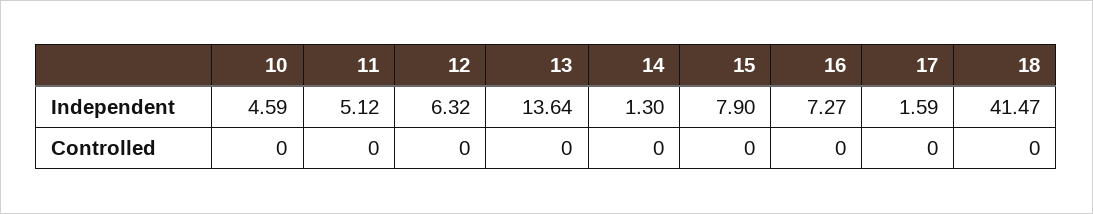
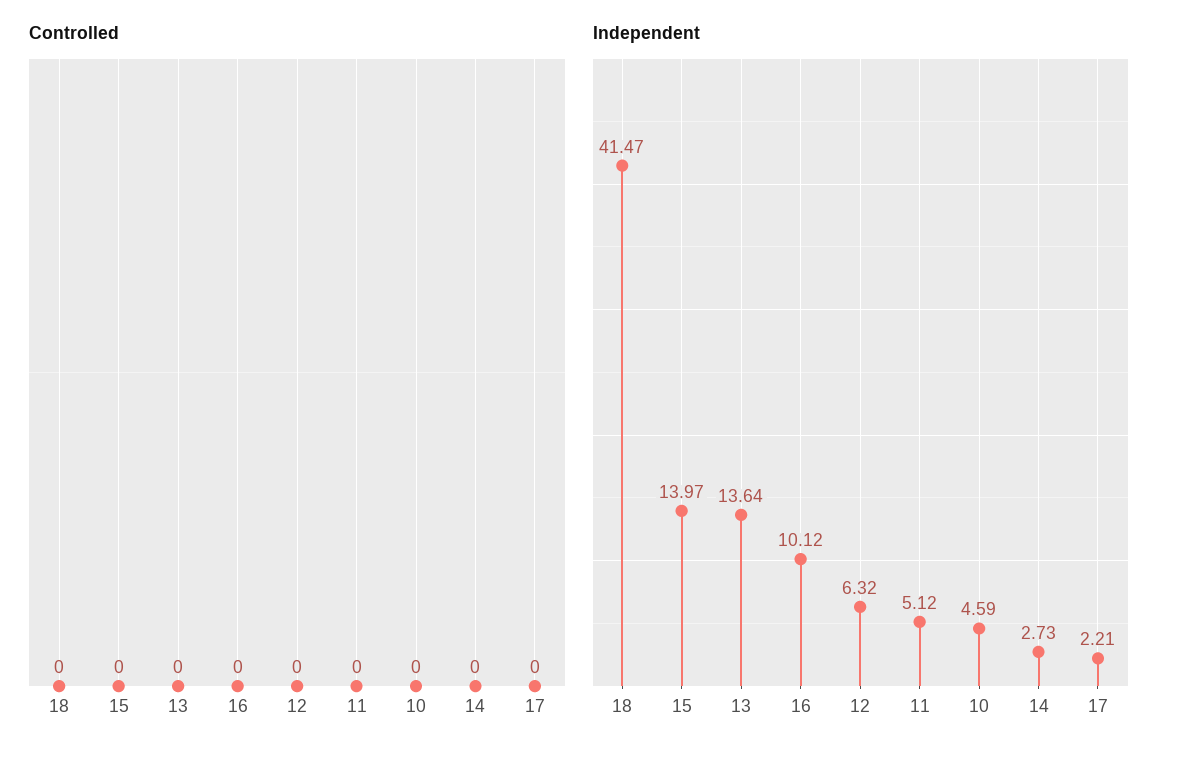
Independent, 14: 1.3 -> 2.73
Independent, 15: 7.9 -> 13.97
Independent, 16: 7.27 -> 10.12
Independent, 17: 1.59 -> 2.21

